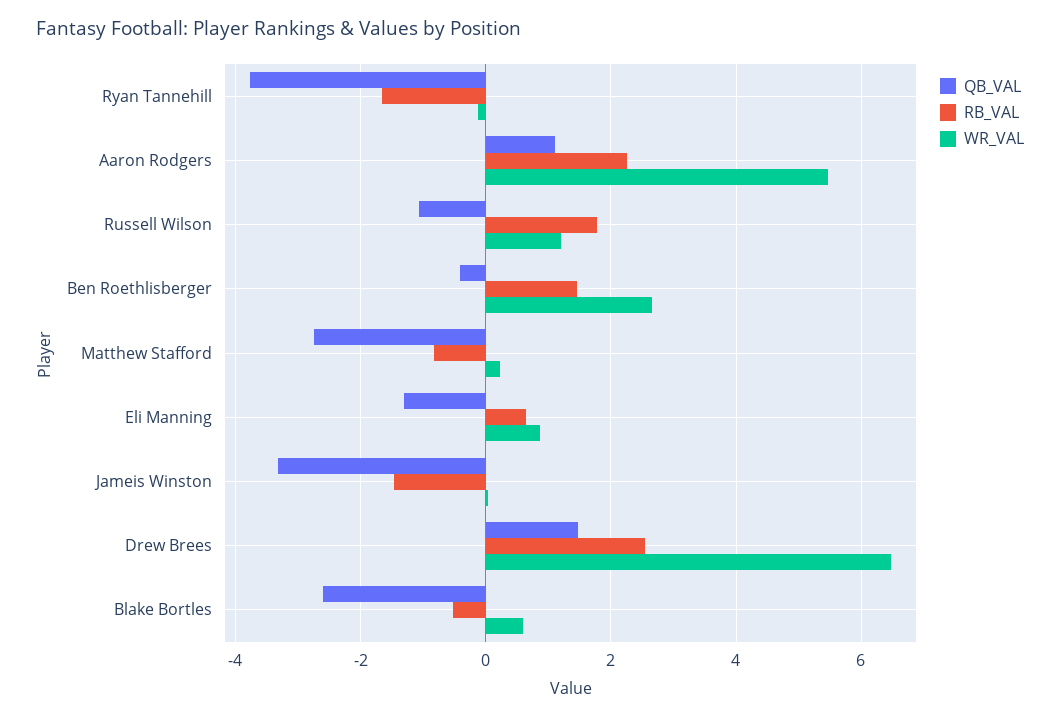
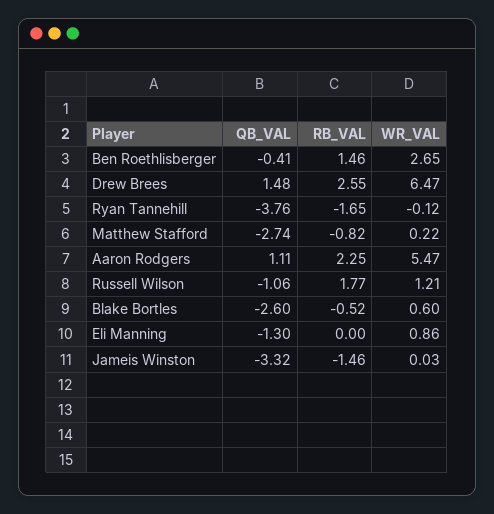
RB_VAL, Eli Manning: 0.6 -> 0

